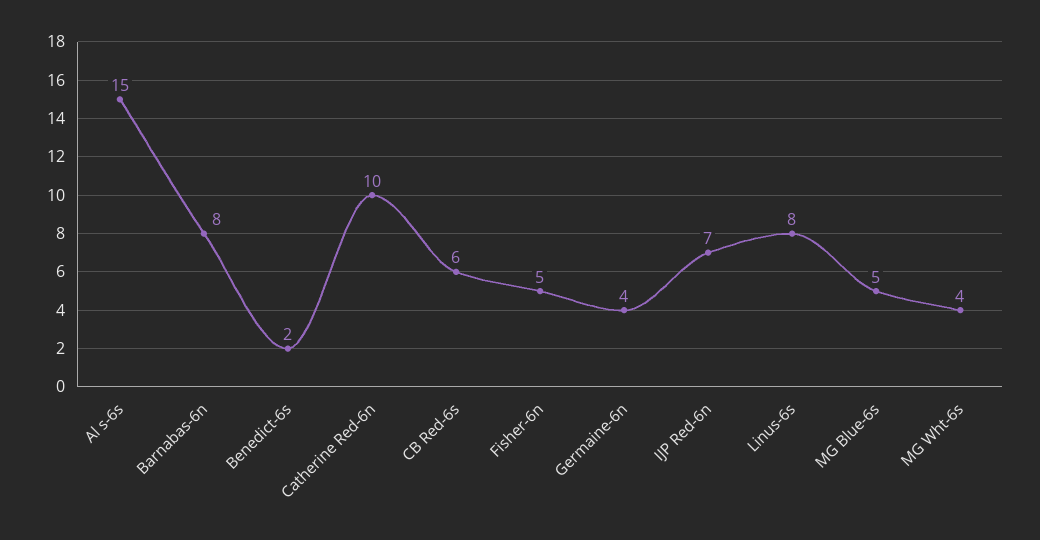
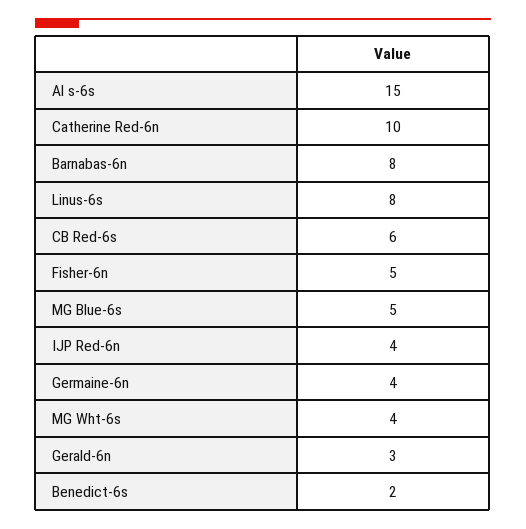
IJP Red-6n: 7 -> 4
Gerald-6n: none -> 3

